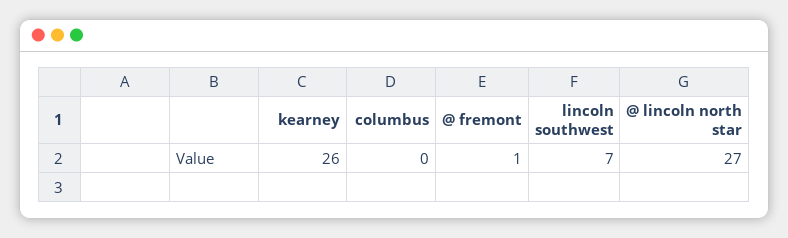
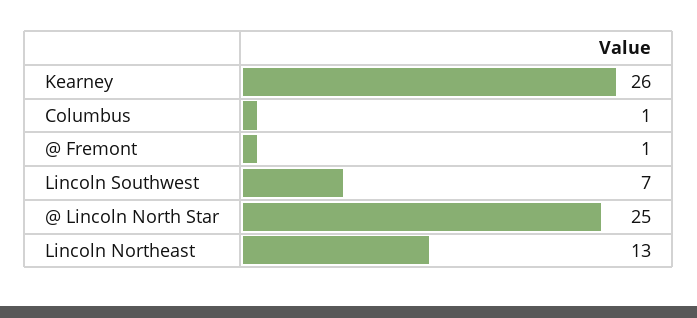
columbus: 0 -> 1
@ lincoln north star: 27 -> 25
Lincoln Northeast: none -> 13

